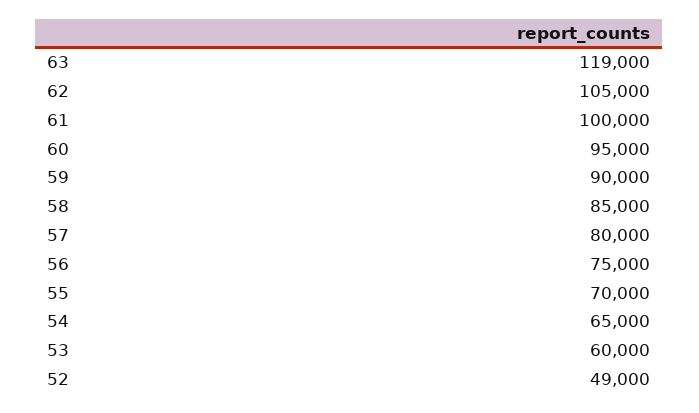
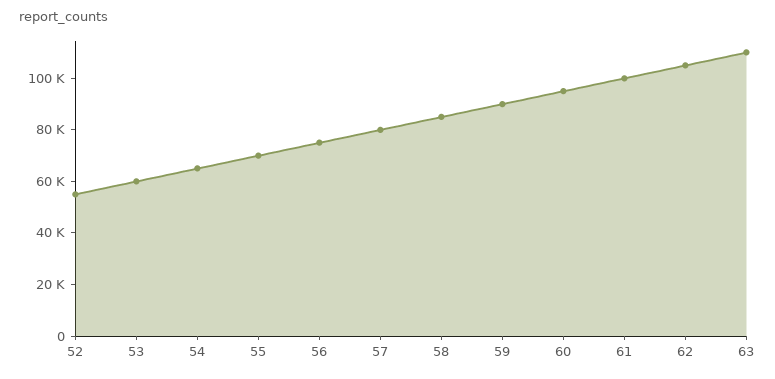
63: 119000 -> 110000
52: 49000 -> 55000

